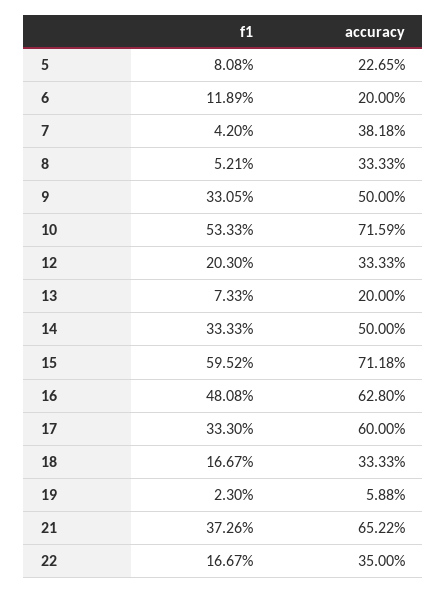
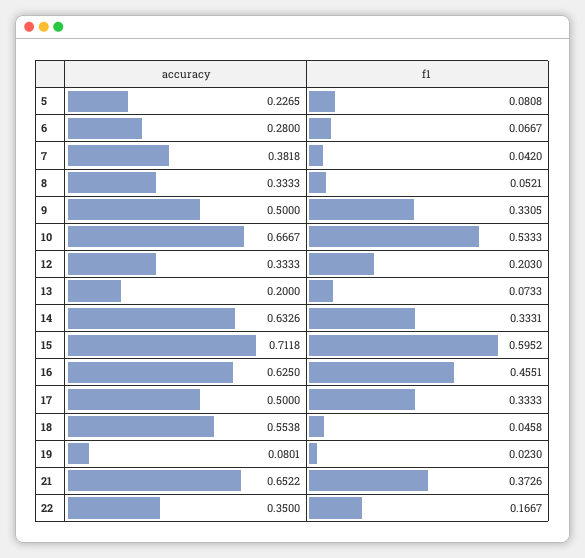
f1, 6: 0.1189 -> 0.0667
accuracy, 6: 0.2 -> 0.28
accuracy, 10: 0.7159 -> 0.6667
f1, 14: 0.3333 -> 0.3331
accuracy, 14: 0.5 -> 0.6326
f1, 16: 0.4808 -> 0.4551
accuracy, 16: 0.628 -> 0.625
f1, 17: 0.333 -> 0.3333
accuracy, 17: 0.6 -> 0.5
f1, 18: 0.1667 -> 0.0458
accuracy, 18: 0.3333 -> 0.5538
accuracy, 19: 0.0588 -> 0.0801

